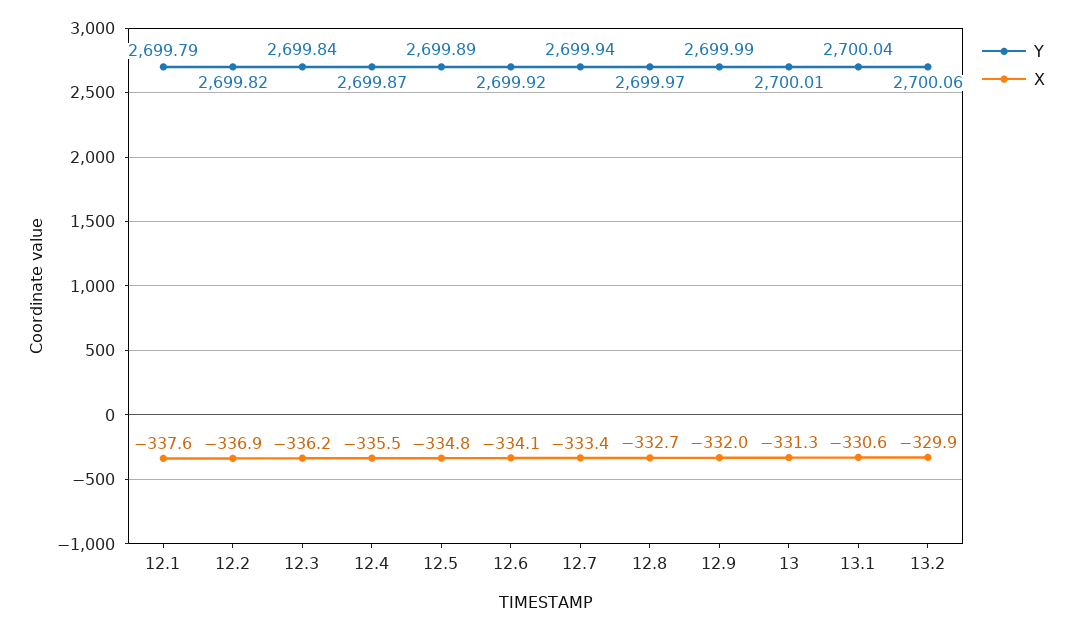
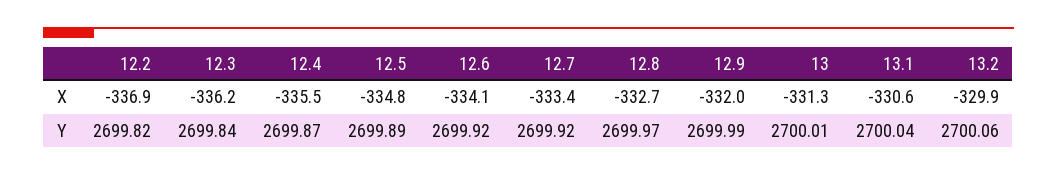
Y, 12.1: 2699.79 -> none
X, 12.1: -337.6 -> none
Y, 12.7: 2699.94 -> 2699.92

